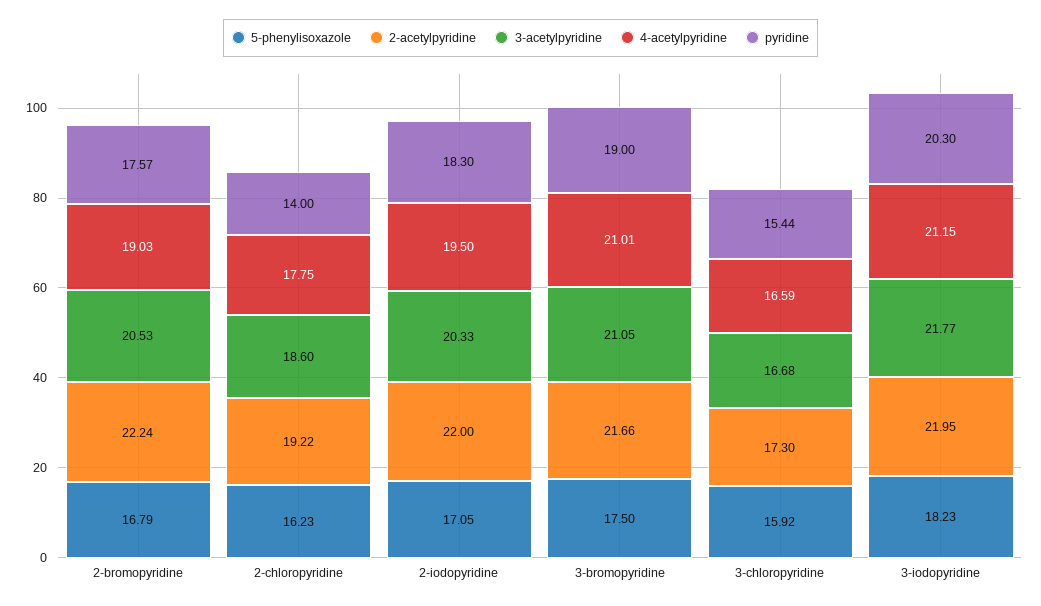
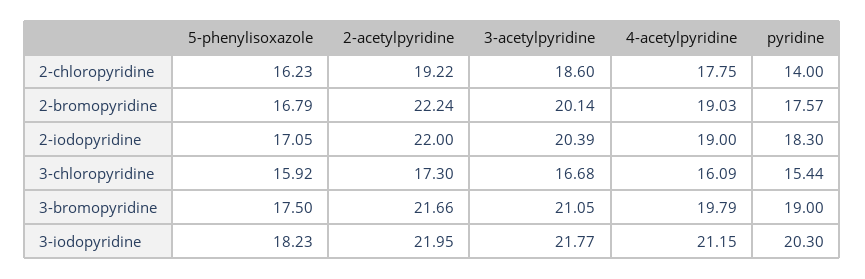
3-acetylpyridine, 2-bromopyridine: 20.53 -> 20.14
3-acetylpyridine, 2-iodopyridine: 20.33 -> 20.39
4-acetylpyridine, 2-iodopyridine: 19.5 -> 19
4-acetylpyridine, 3-bromopyridine: 21.01 -> 19.79
4-acetylpyridine, 3-chloropyridine: 16.59 -> 16.09

